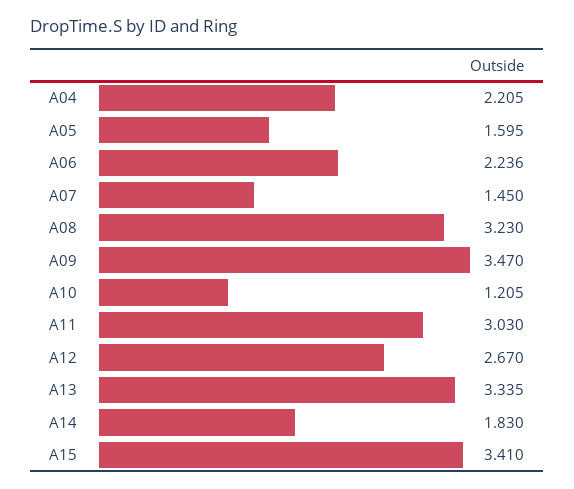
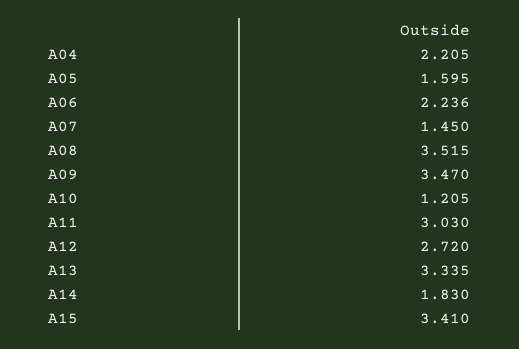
A08: 3.23 -> 3.515
A12: 2.67 -> 2.72

